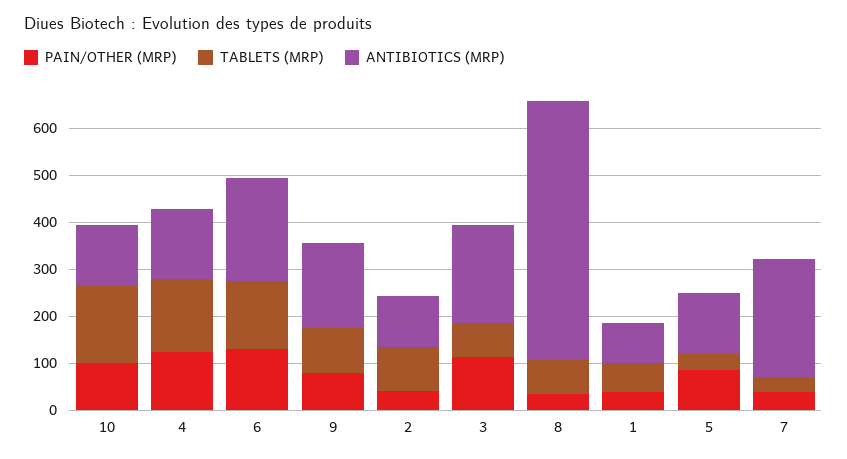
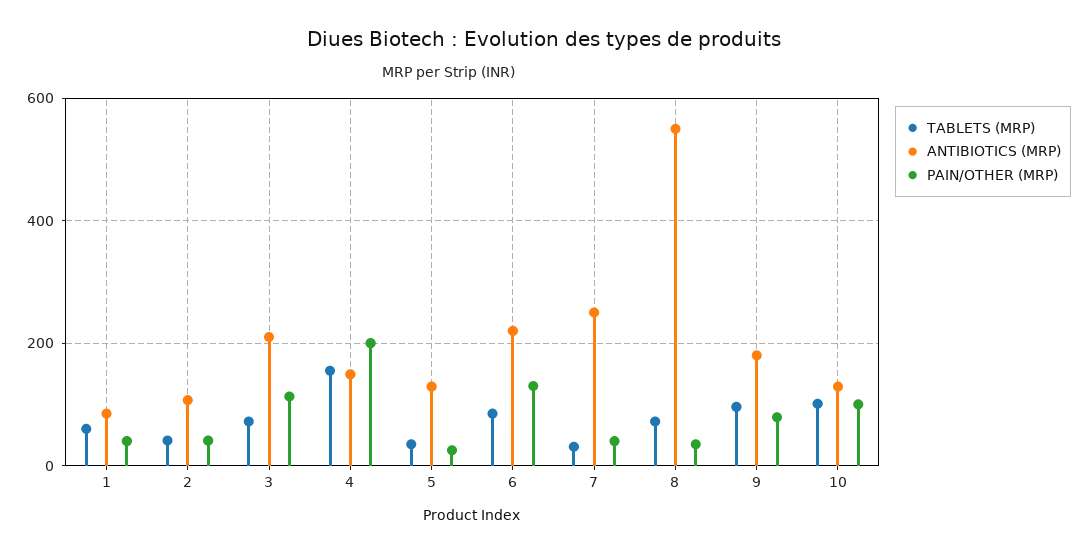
TABLETS (MRP), 10: 160 -> 100
PAIN/OTHER (MRP), 4: 120 -> 200
TABLETS (MRP), 6: 140 -> 80
TABLETS (MRP), 2: 100 -> 40
PAIN/OTHER (MRP), 5: 80 -> 20

